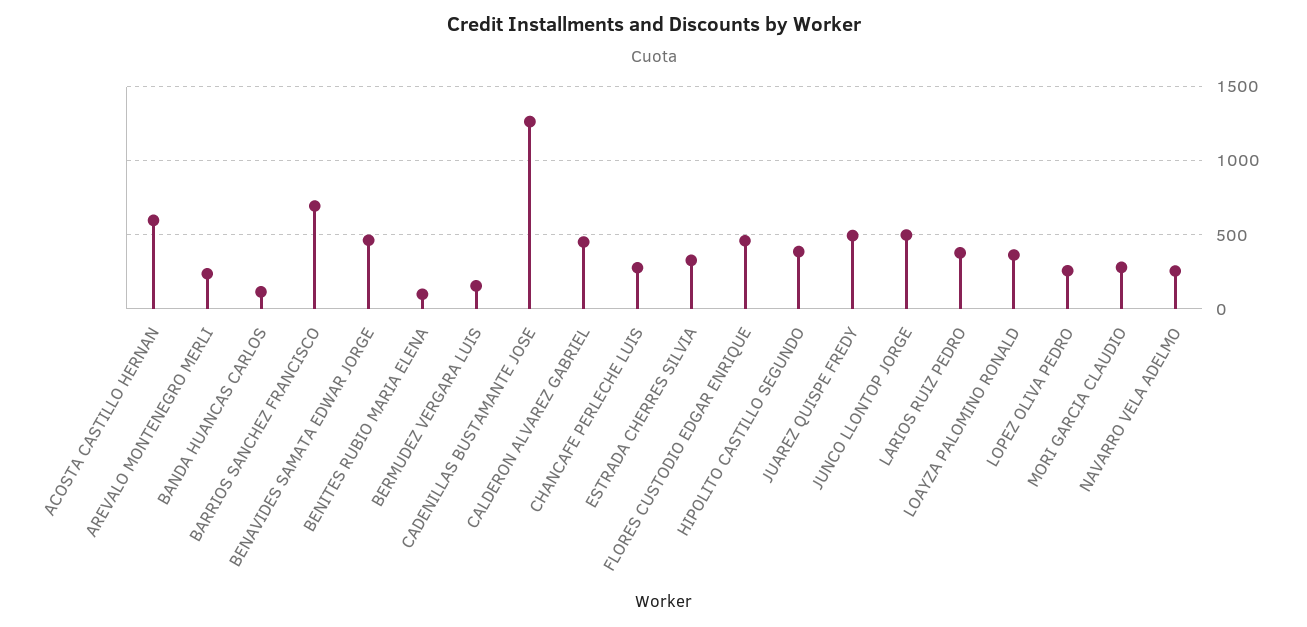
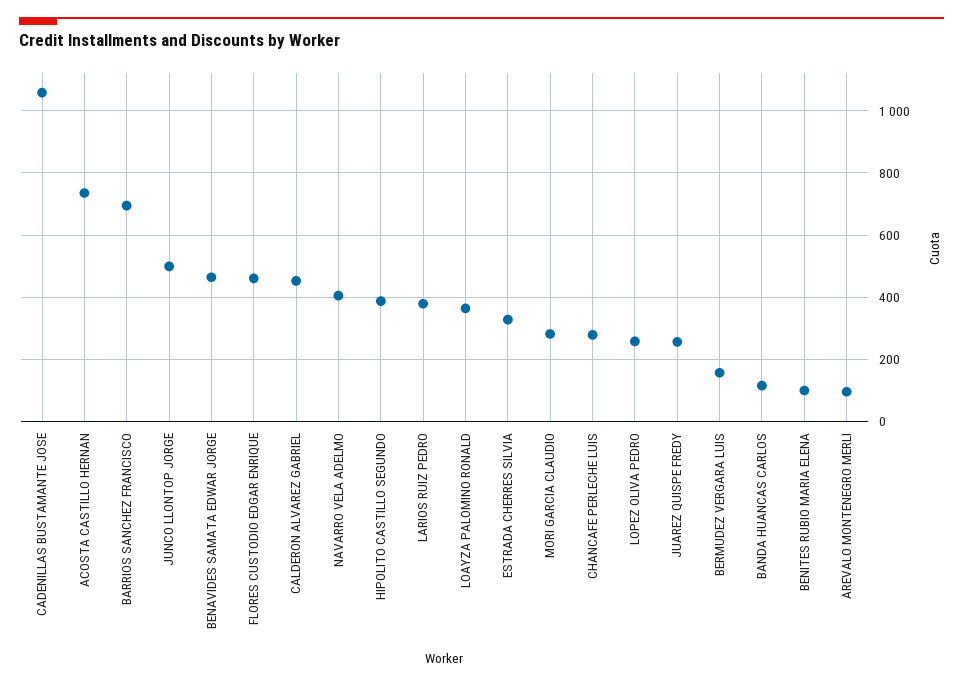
ACOSTA CASTILLO HERNAN: 600 -> 740
AREVALO MONTENEGRO MERLI: 250 -> 100
CADENILLAS BUSTAMANTE JOSE: 1250 -> 1060
JUAREZ QUISPE FREDY: 500 -> 260
NAVARRO VELA ADELMO: 250 -> 400

